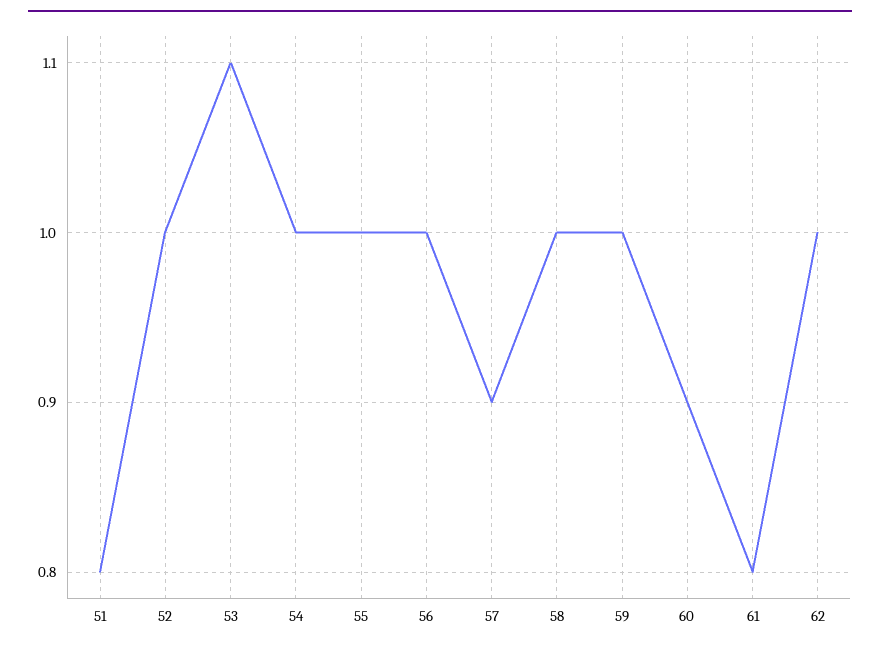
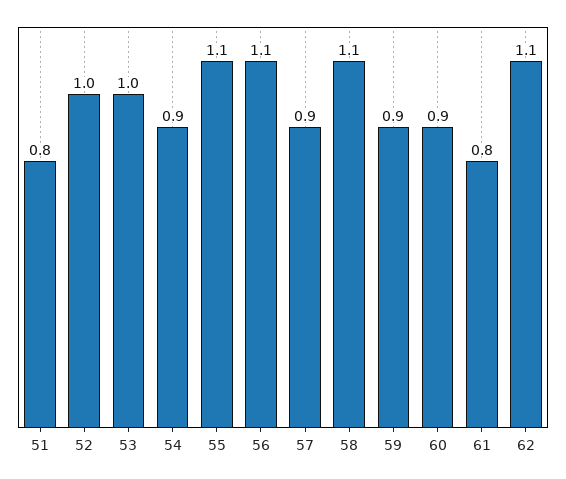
53: 1.1 -> 1
54: 1 -> 0.9
55: 1 -> 1.1
56: 1 -> 1.1
58: 1 -> 1.1
59: 1 -> 0.9
62: 1 -> 1.1

